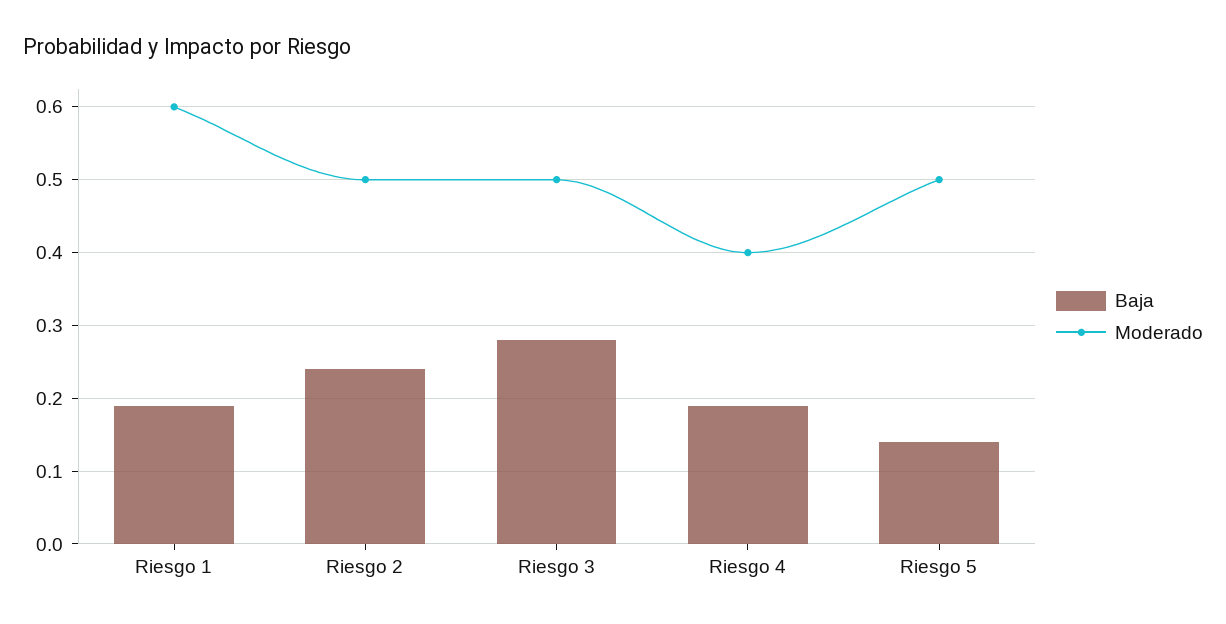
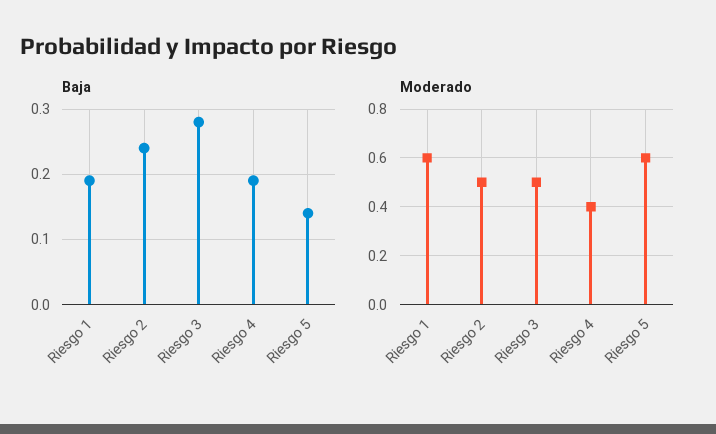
Moderado, Riesgo 5: 0.5 -> 0.6

